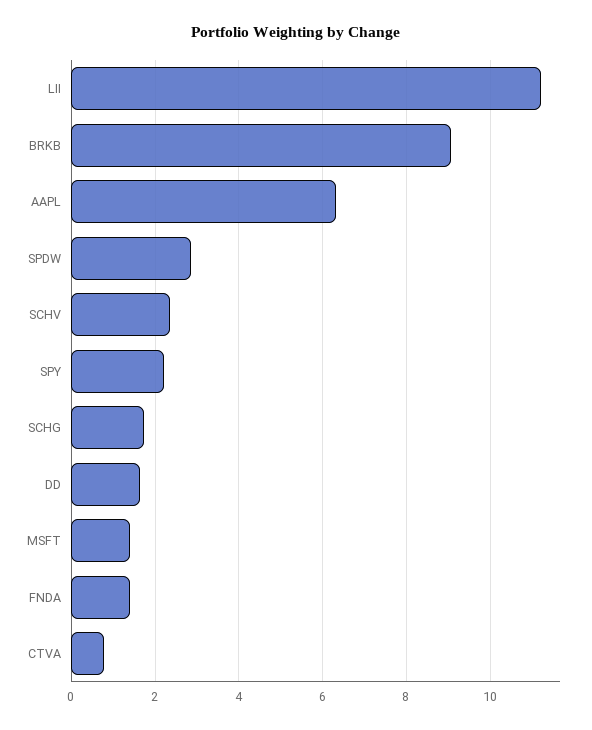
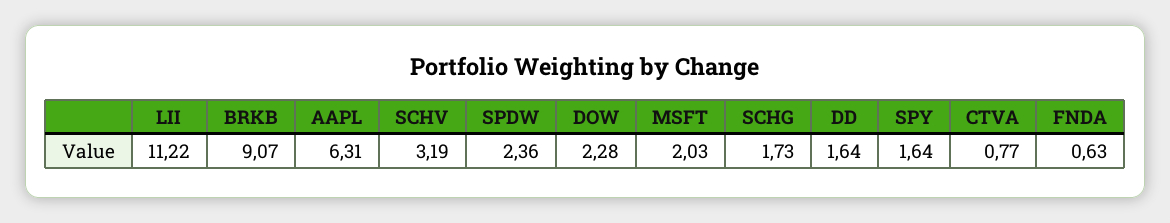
SPDW: 2.8 -> 2.36
SCHV: 2.4 -> 3.19
SPY: 2.2 -> 1.64
MSFT: 1.4 -> 2.03
FNDA: 1.4 -> 0.63
DOW: none -> 2.28

